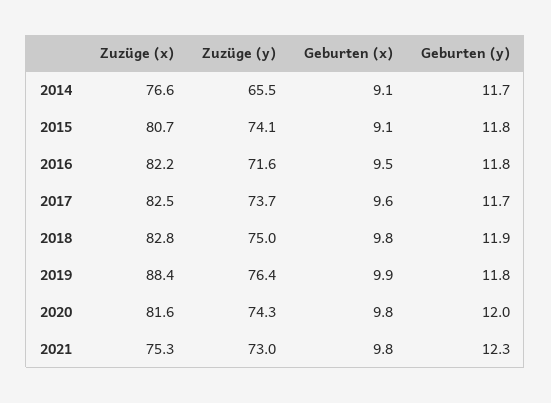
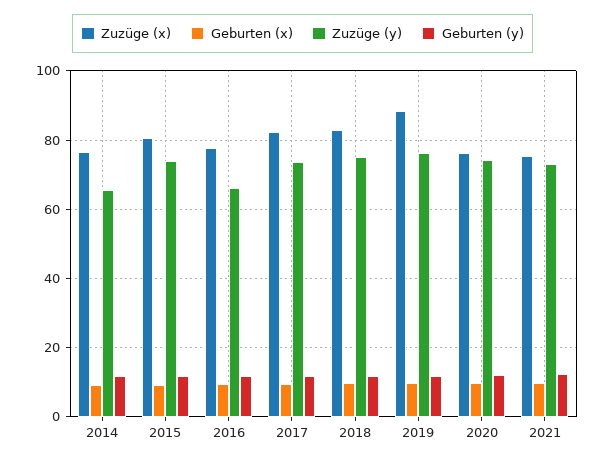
Zuzüge (x), 2016: 82.2 -> 78
Zuzüge (y), 2016: 71.6 -> 66
Zuzüge (x), 2020: 81.6 -> 76

